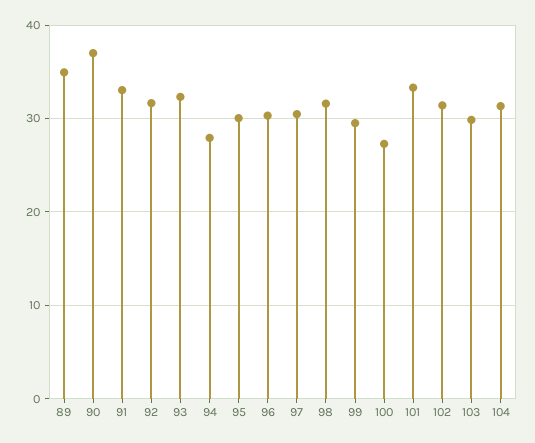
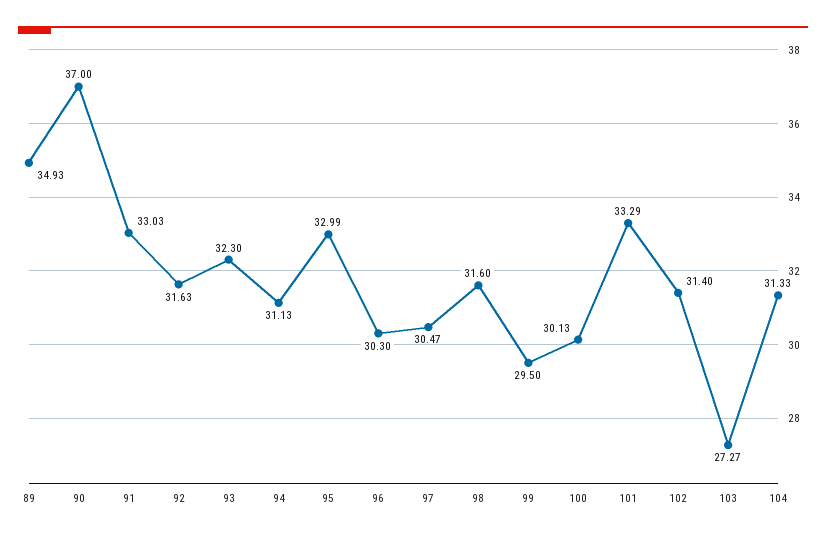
94: 28 -> 31.13
95: 30 -> 32.99
100: 27 -> 30.13
103: 30 -> 27.27

